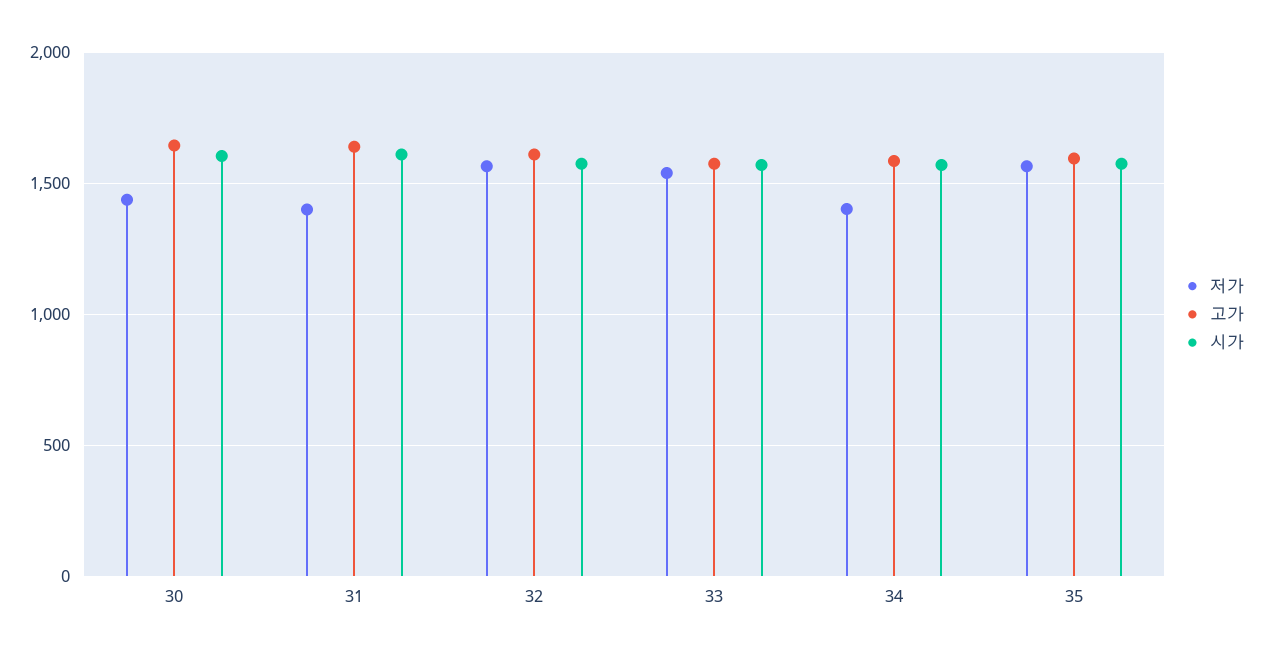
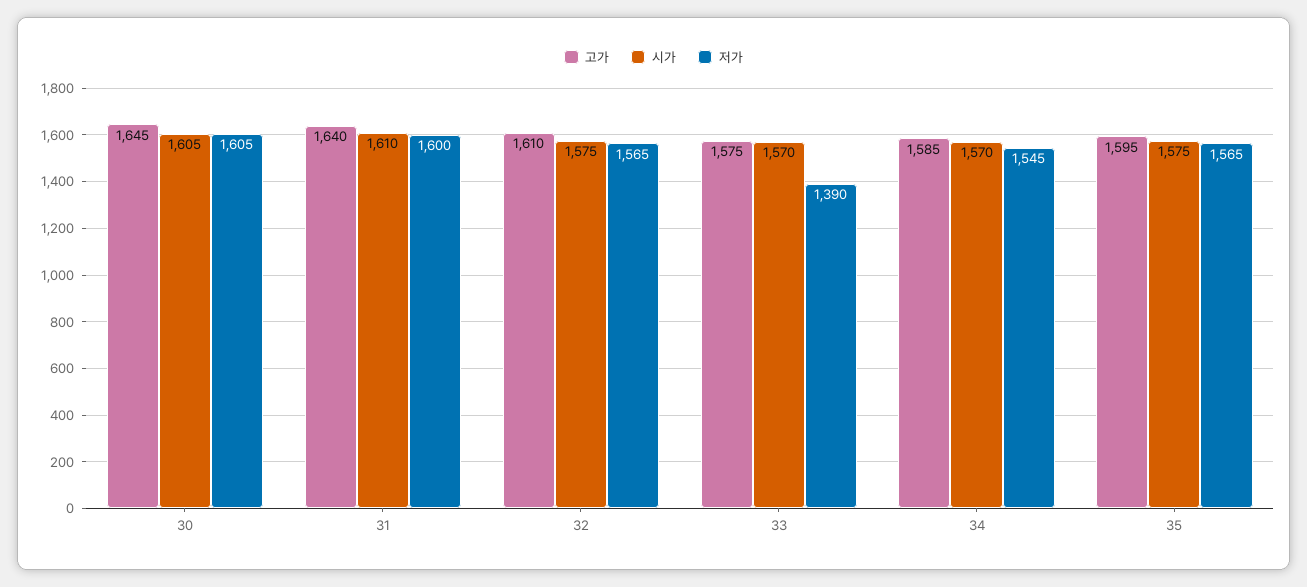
저가, 30: 1450 -> 1605
저가, 31: 1400 -> 1600
저가, 33: 1550 -> 1390
저가, 34: 1400 -> 1545

